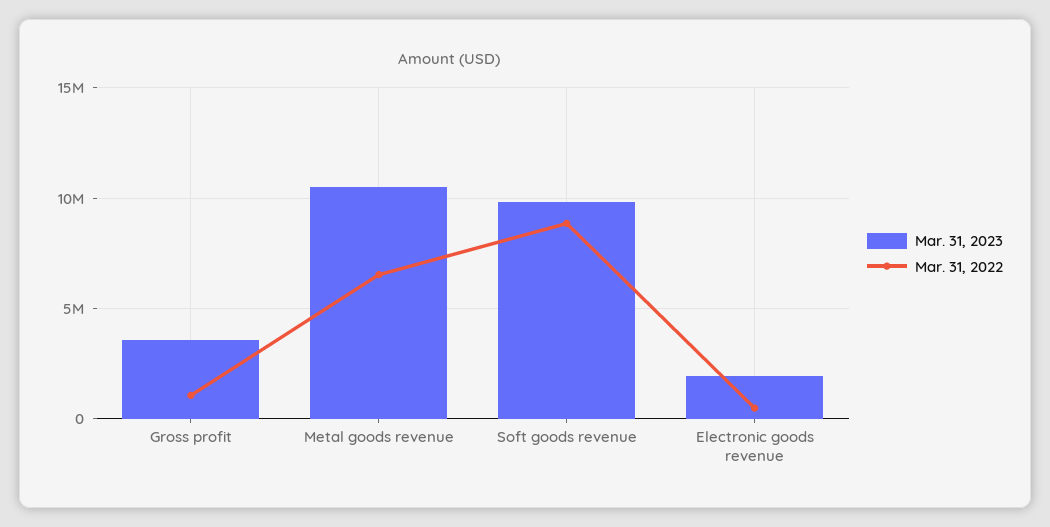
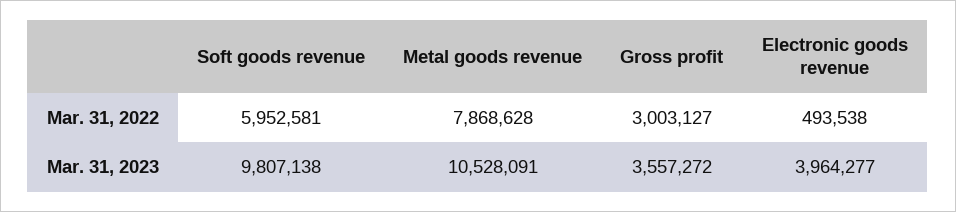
Mar. 31, 2022, Gross profit: 1000000 -> 3003127
Mar. 31, 2022, Metal goods revenue: 6500000 -> 7868628
Mar. 31, 2022, Soft goods revenue: 9000000 -> 5952581
Mar. 31, 2023, Electronic goods revenue: 2000000 -> 3964277

